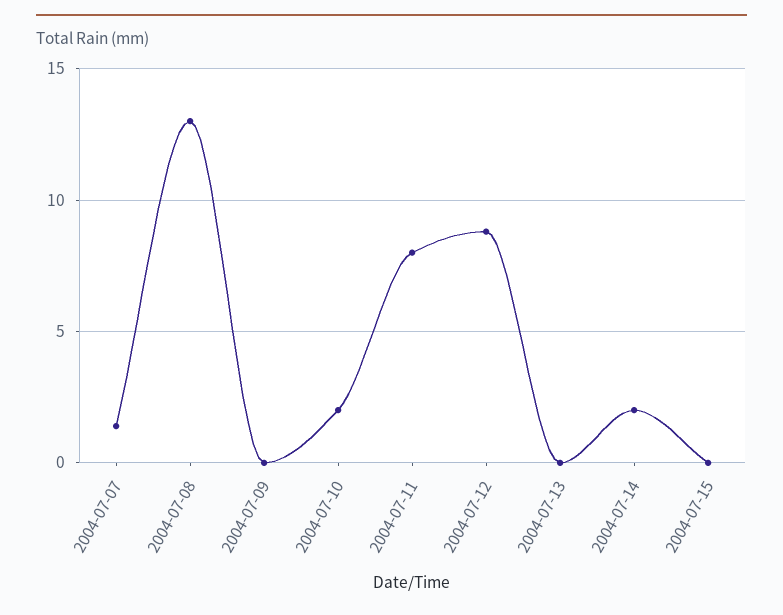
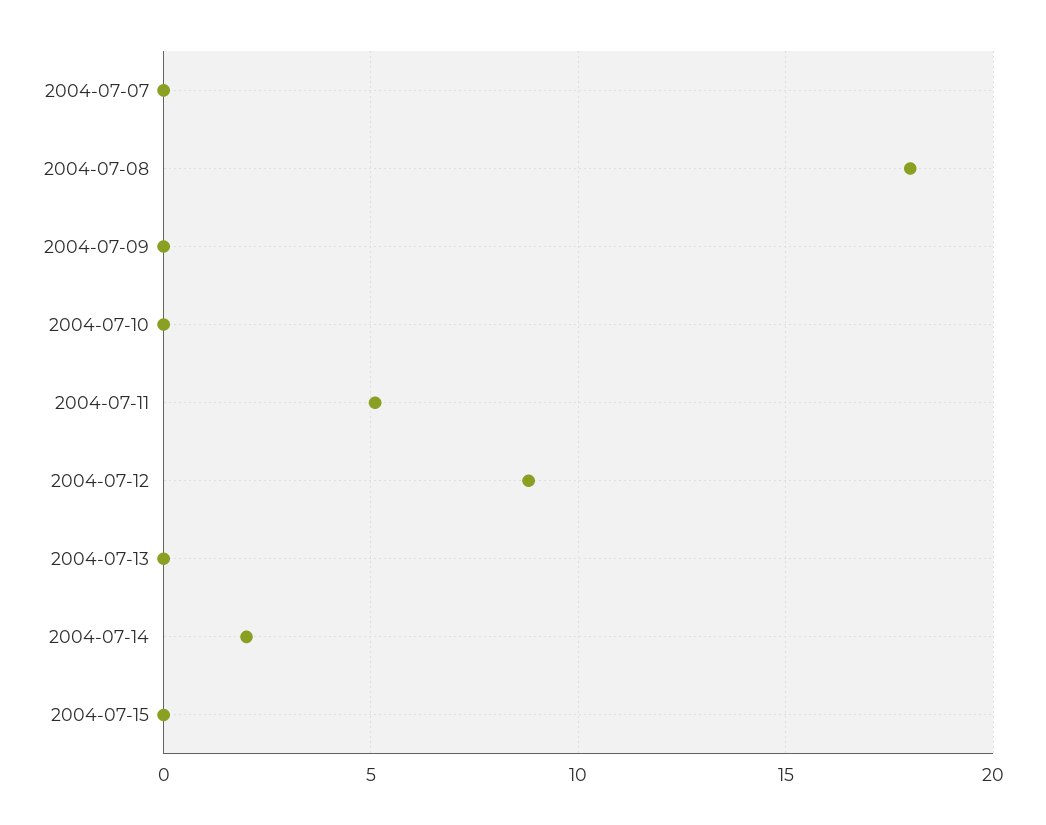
2004-07-07: 1.5 -> 0
2004-07-08: 13 -> 18
2004-07-10: 2 -> 0
2004-07-11: 8 -> 5

